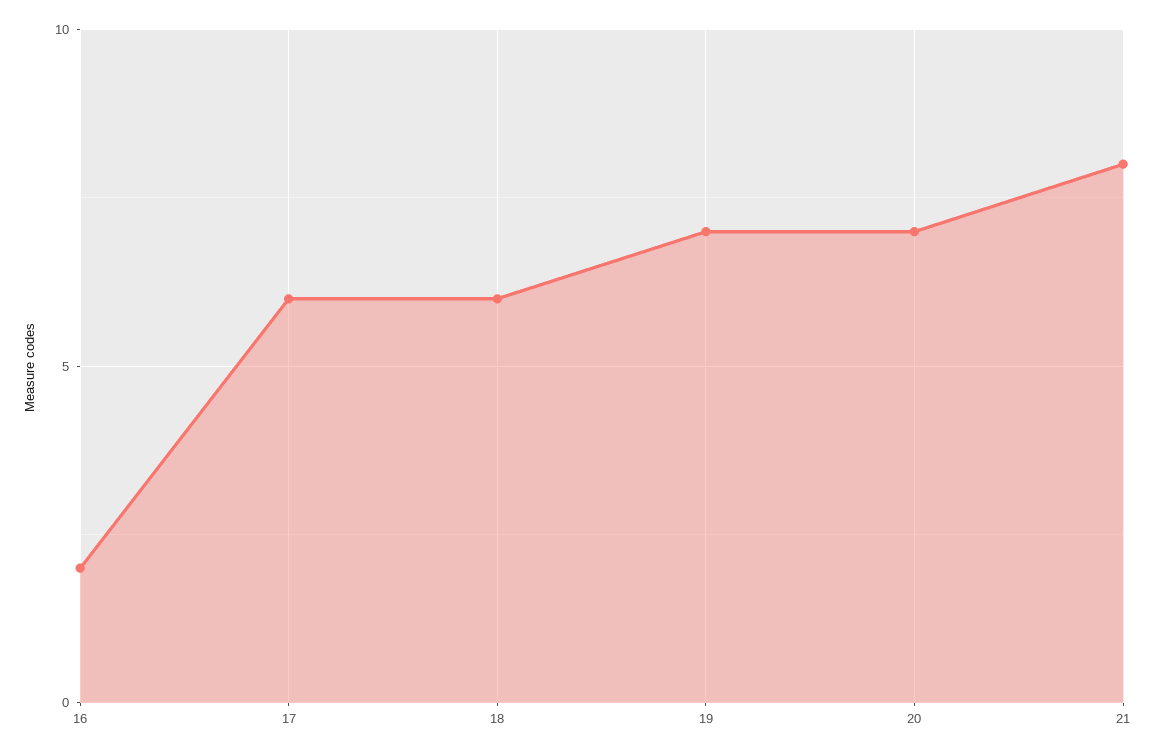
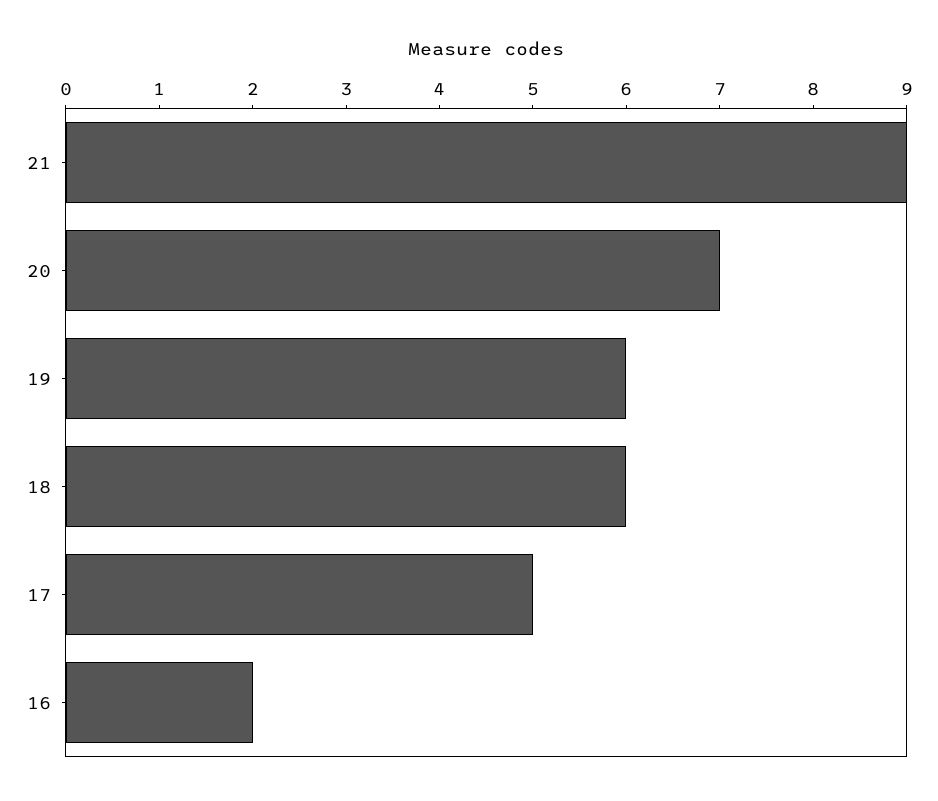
17: 6 -> 5
19: 7 -> 6
21: 8 -> 9

